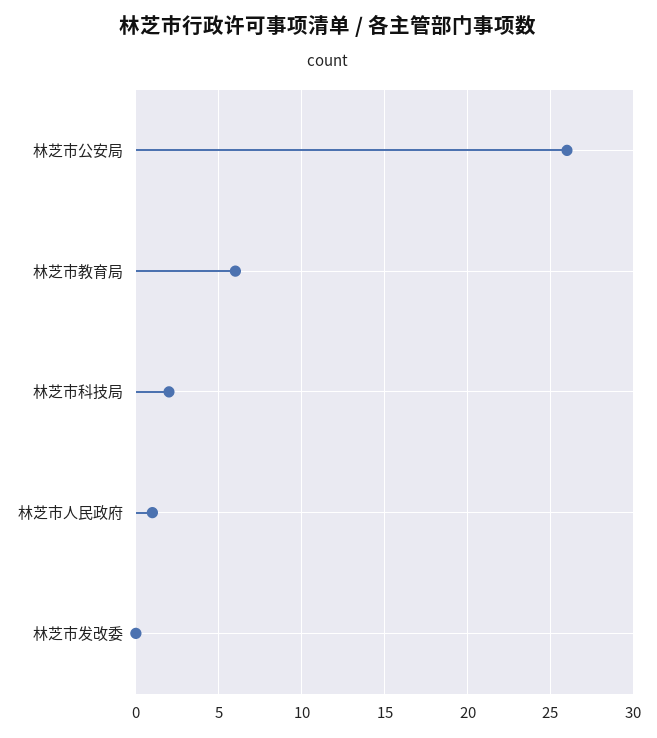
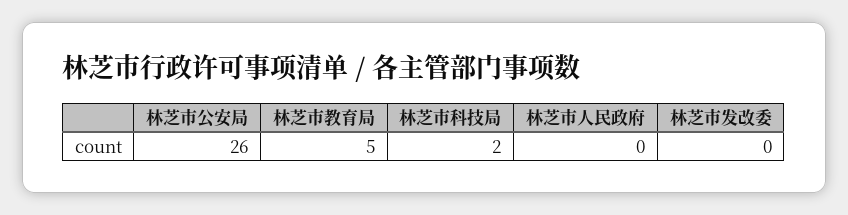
林芝市教育局: 6 -> 5
林芝市人民政府: 1 -> 0

